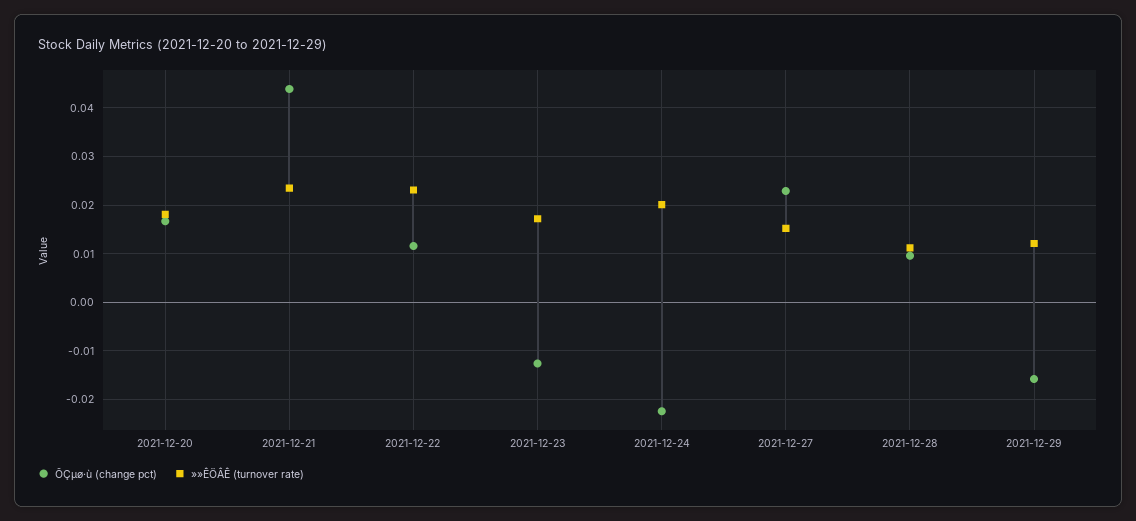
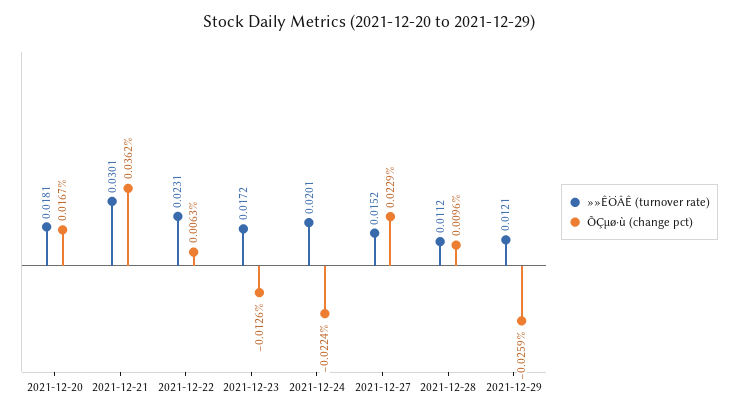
ÕÇµø·ù (change pct), 2021-12-21: 0.044 -> 0.0362
»»ÊÖÂÊ (turnover rate), 2021-12-21: 0.024 -> 0.0301
ÕÇµø·ù (change pct), 2021-12-22: 0.012 -> 0.0063
ÕÇµø·ù (change pct), 2021-12-29: -0.016 -> -0.0259

